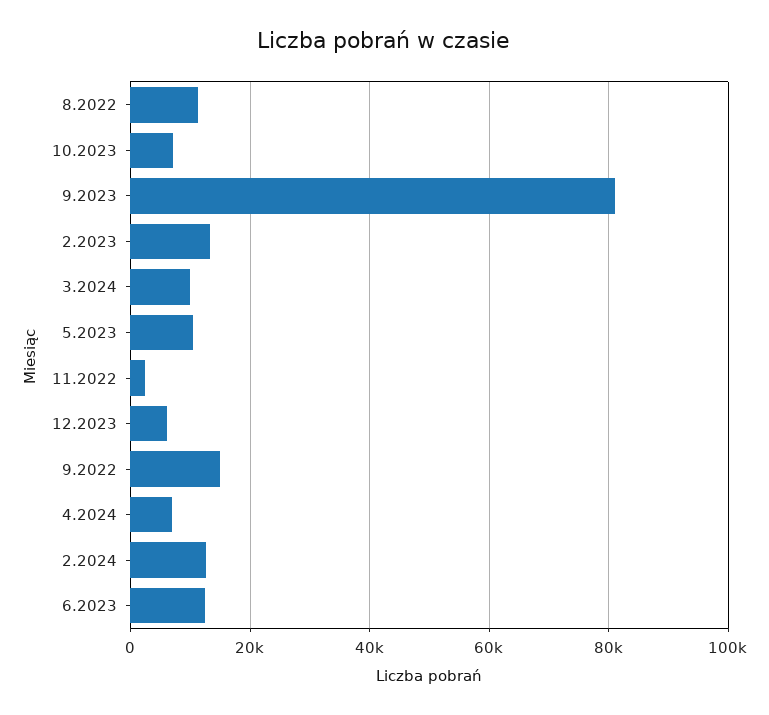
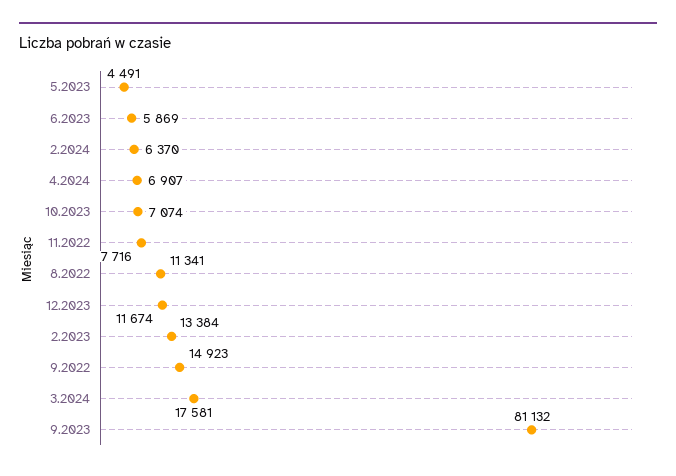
3.2024: 10000 -> 17581
5.2023: 10000 -> 4491
11.2022: 2000 -> 7716
12.2023: 6000 -> 11674
2.2024: 12000 -> 6370
6.2023: 12000 -> 5869

